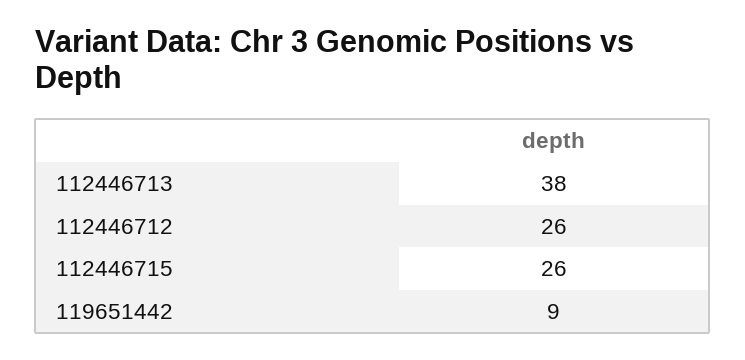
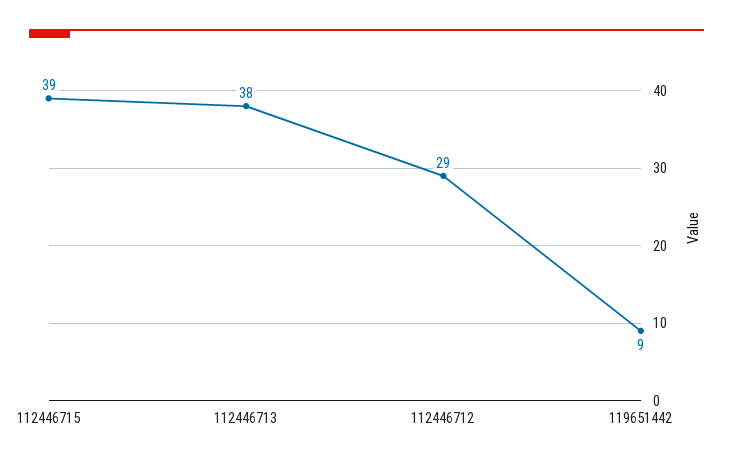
112446712: 26 -> 29
112446715: 26 -> 39

